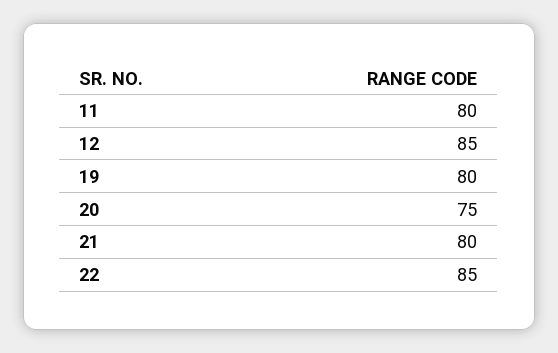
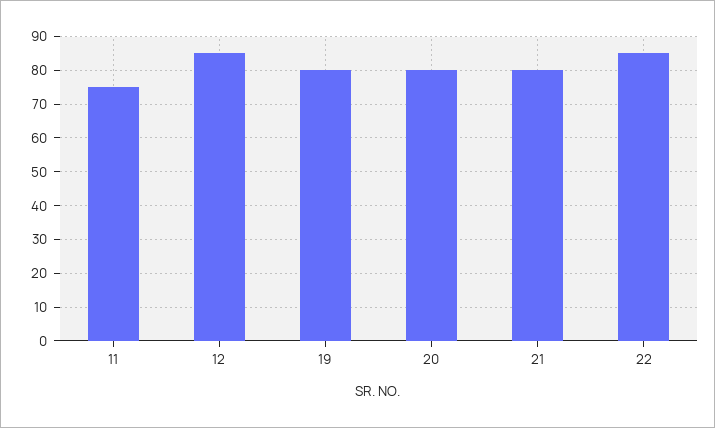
11: 80 -> 75
20: 75 -> 80

